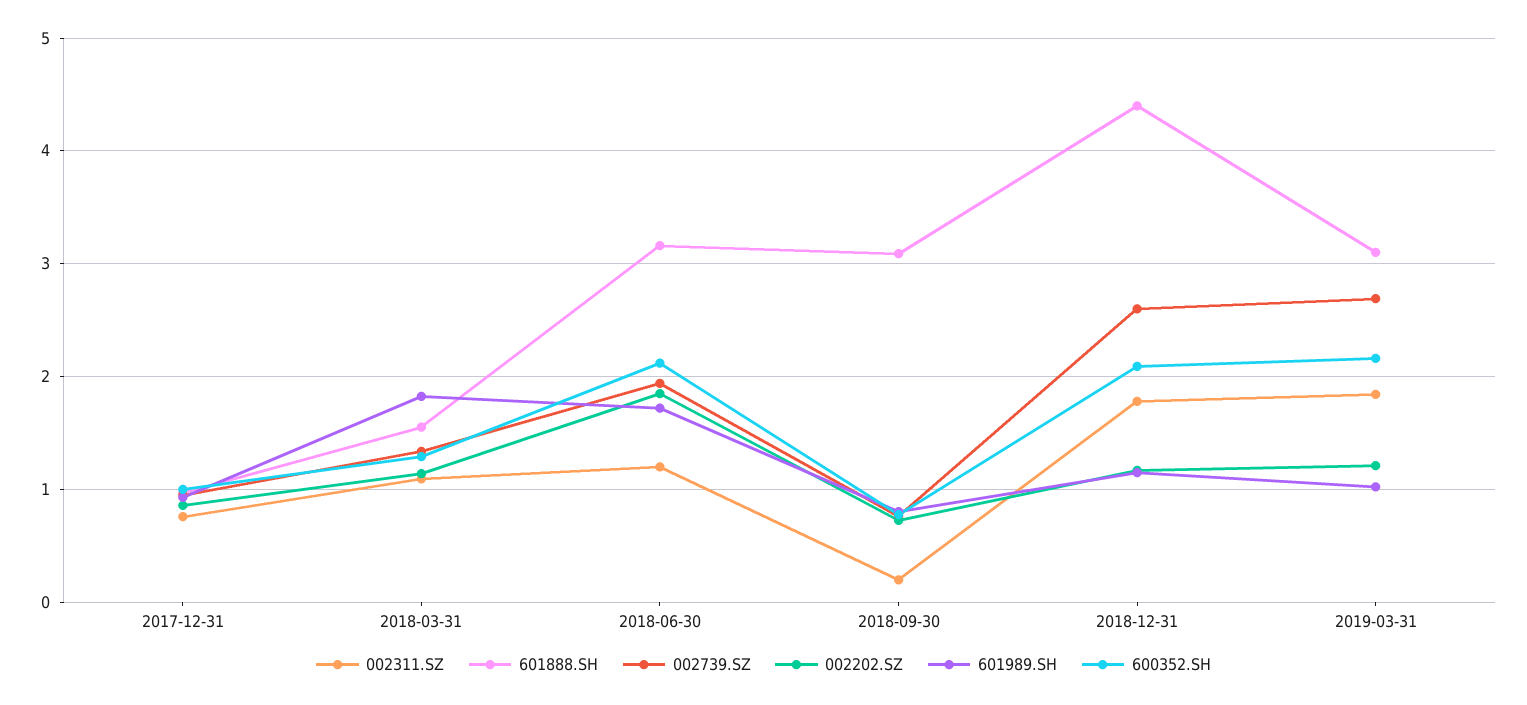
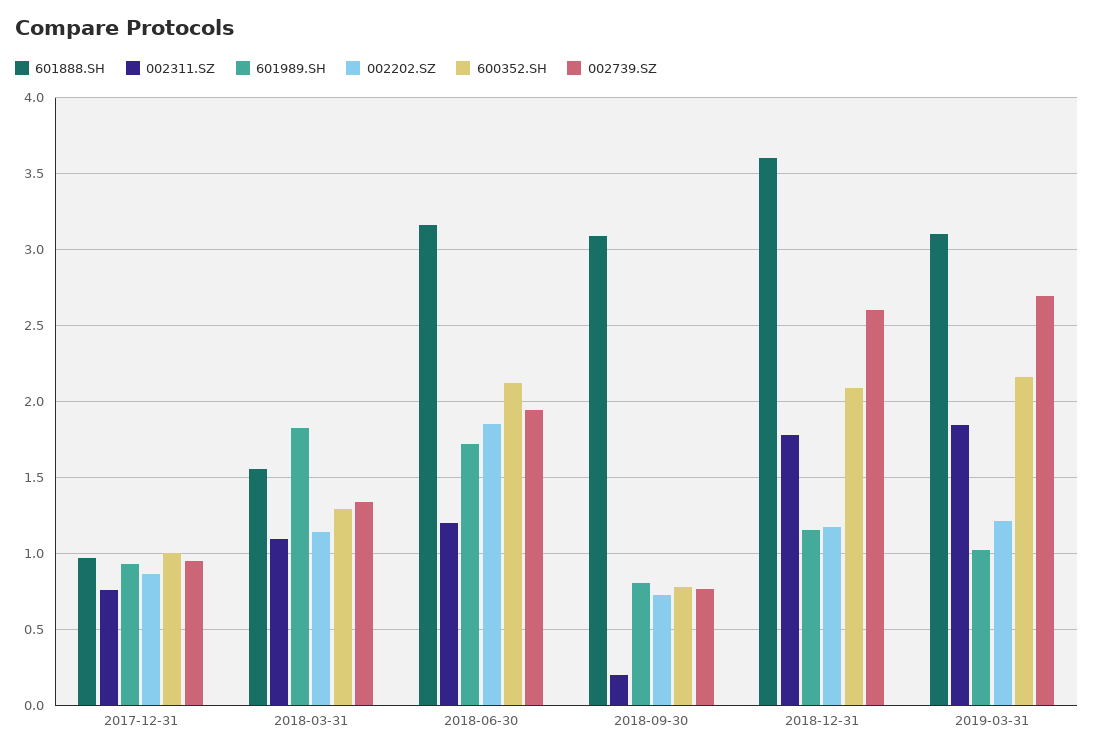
601888.SH, 2018-12-31: 4.4 -> 3.6

